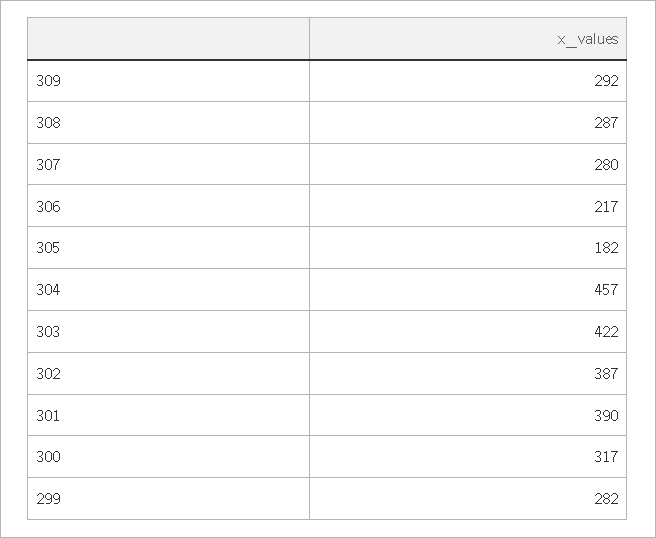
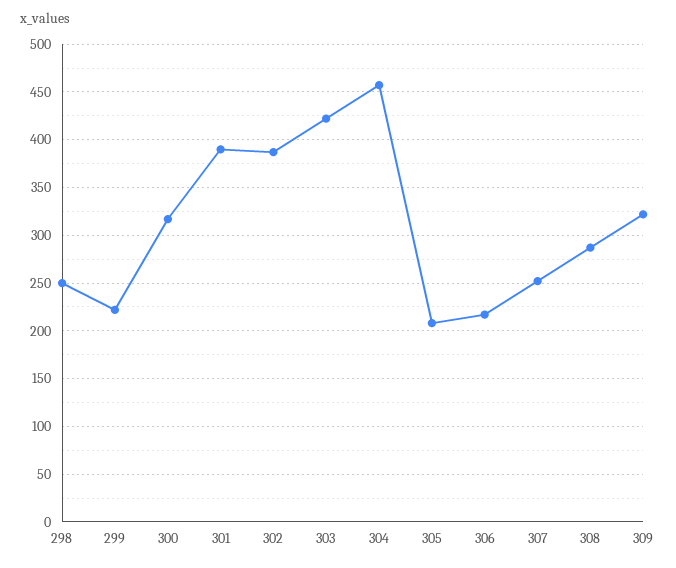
309: 292 -> 320
307: 280 -> 250
305: 182 -> 210
299: 282 -> 220
298: none -> 250

